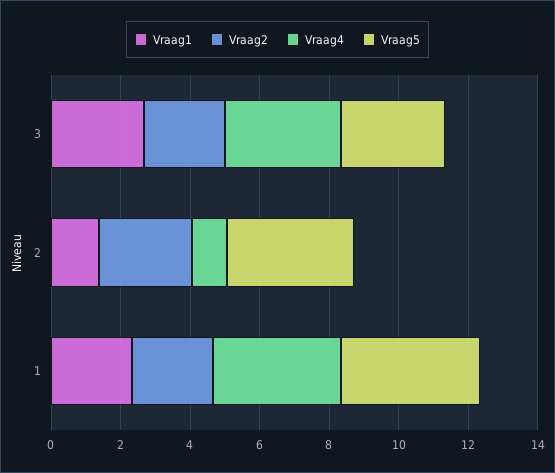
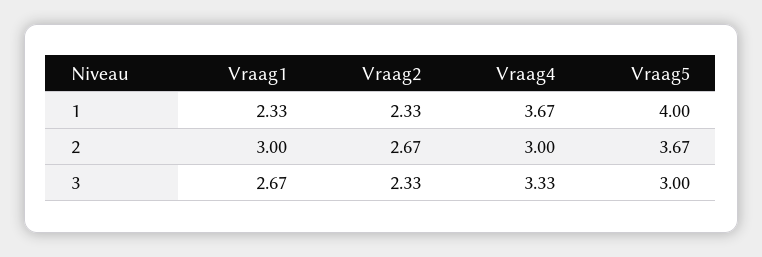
Vraag1, 2: 1.5 -> 3
Vraag4, 2: 1 -> 3

